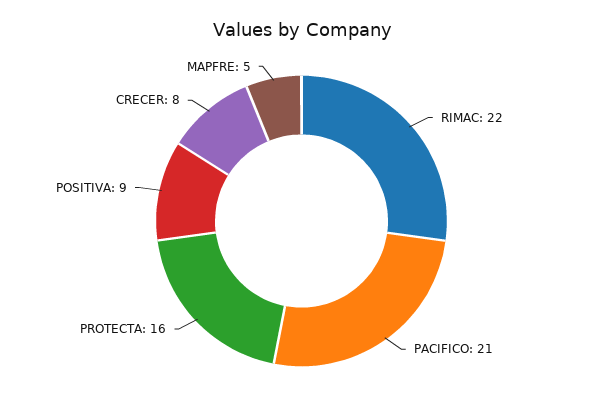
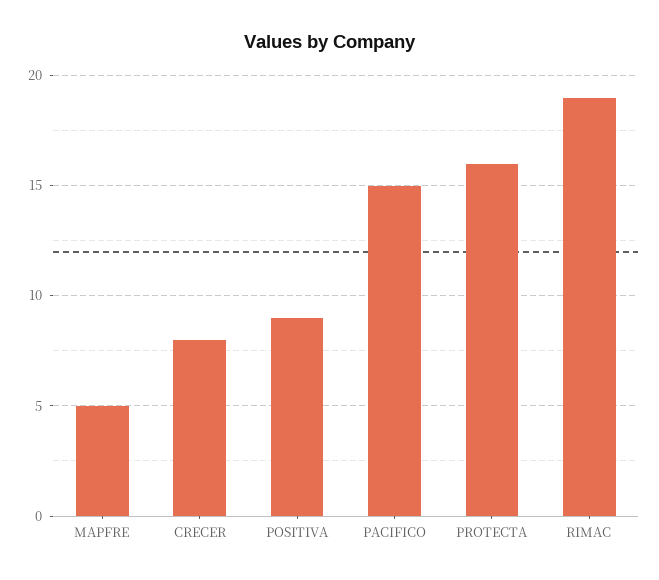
RIMAC: 22 -> 19
PACIFICO: 21 -> 15

